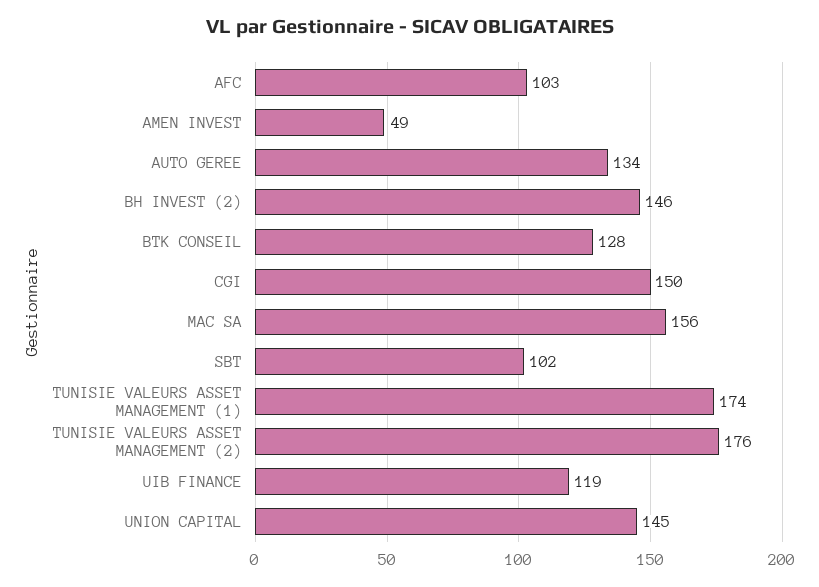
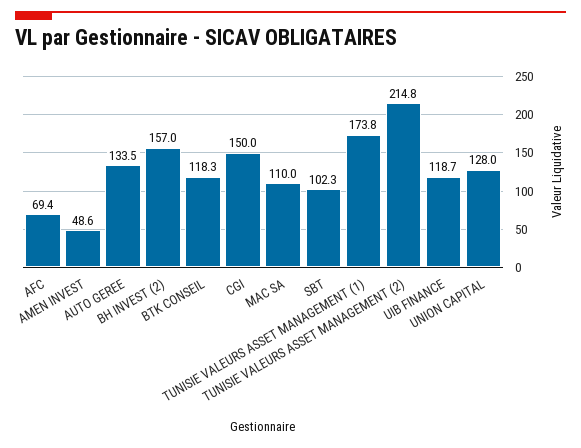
AFC: 103 -> 69.4
BH INVEST (2): 146 -> 157
BTK CONSEIL: 128 -> 118.3
MAC SA: 156 -> 110
TUNISIE VALEURS ASSET MANAGEMENT (2): 176 -> 214.8
UNION CAPITAL: 145 -> 128

